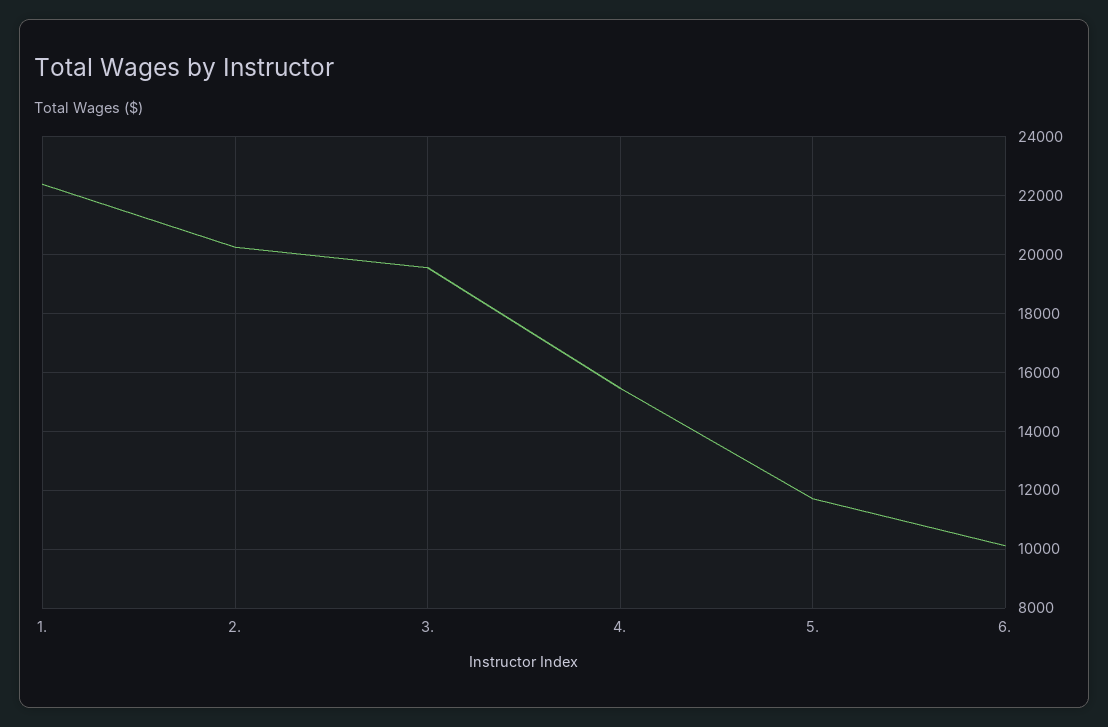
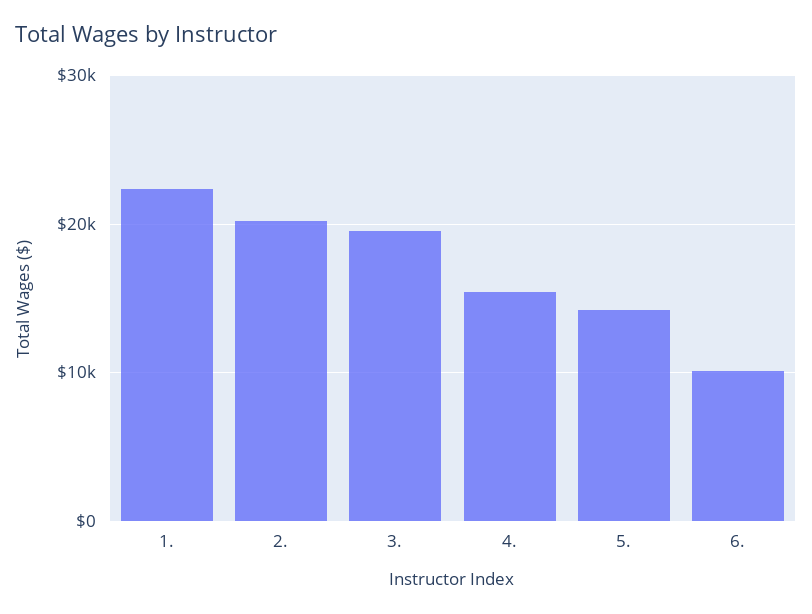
5.: 11750 -> 14000

